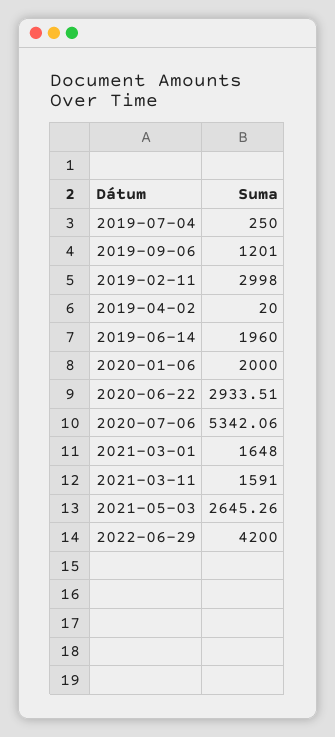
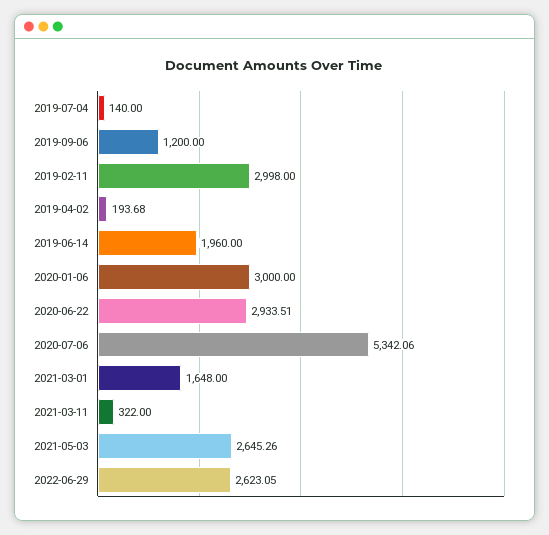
2019-07-04: 250 -> 140
2019-09-06: 1201 -> 1200
2019-04-02: 20 -> 193.68
2020-01-06: 2000 -> 3000
2021-03-11: 1591 -> 322
2022-06-29: 4200 -> 2623.05

